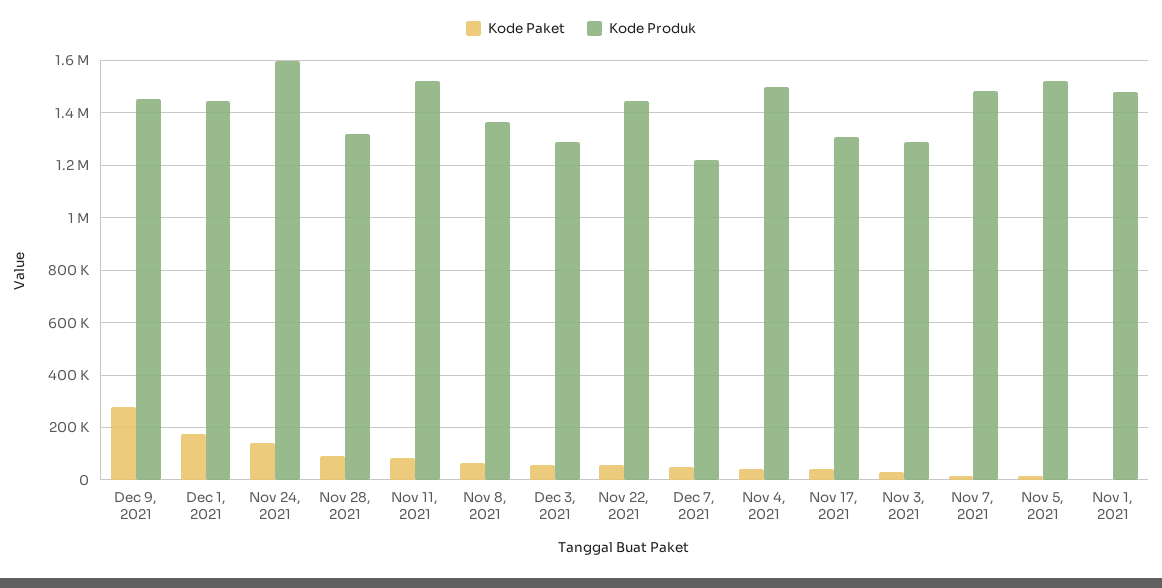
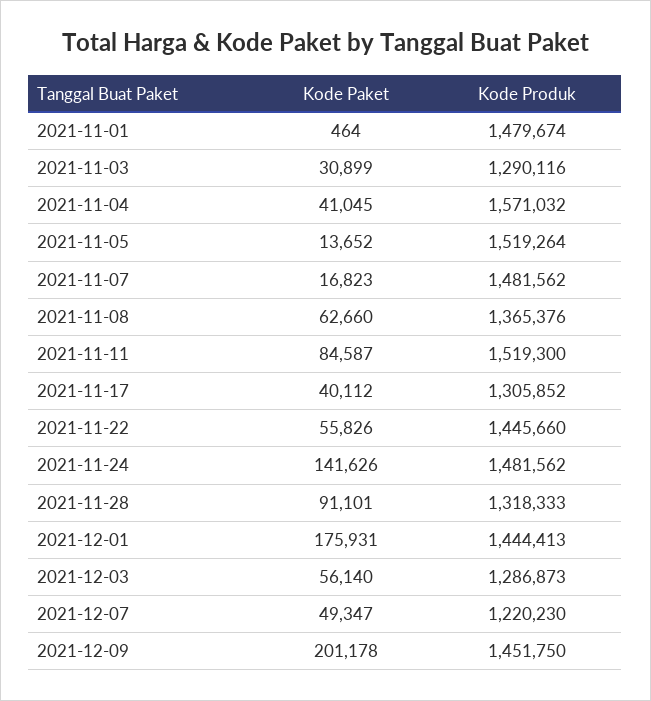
Kode Paket, Dec 9, 2021: 275000 -> 201178
Kode Produk, Nov 24, 2021: 1600000 -> 1481562
Kode Produk, Nov 4, 2021: 1500000 -> 1571032

